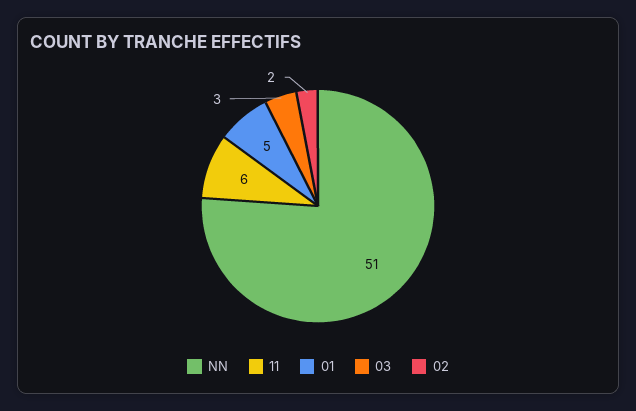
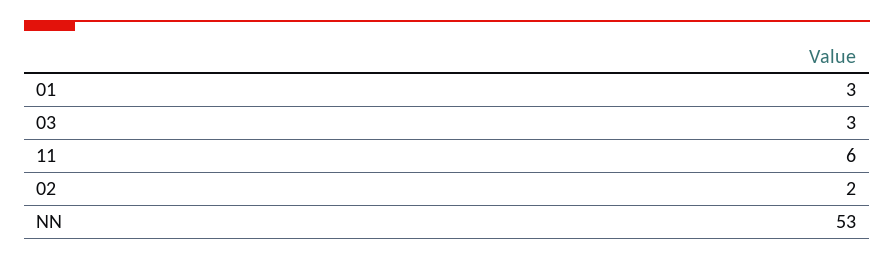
NN: 51 -> 53
01: 5 -> 3

